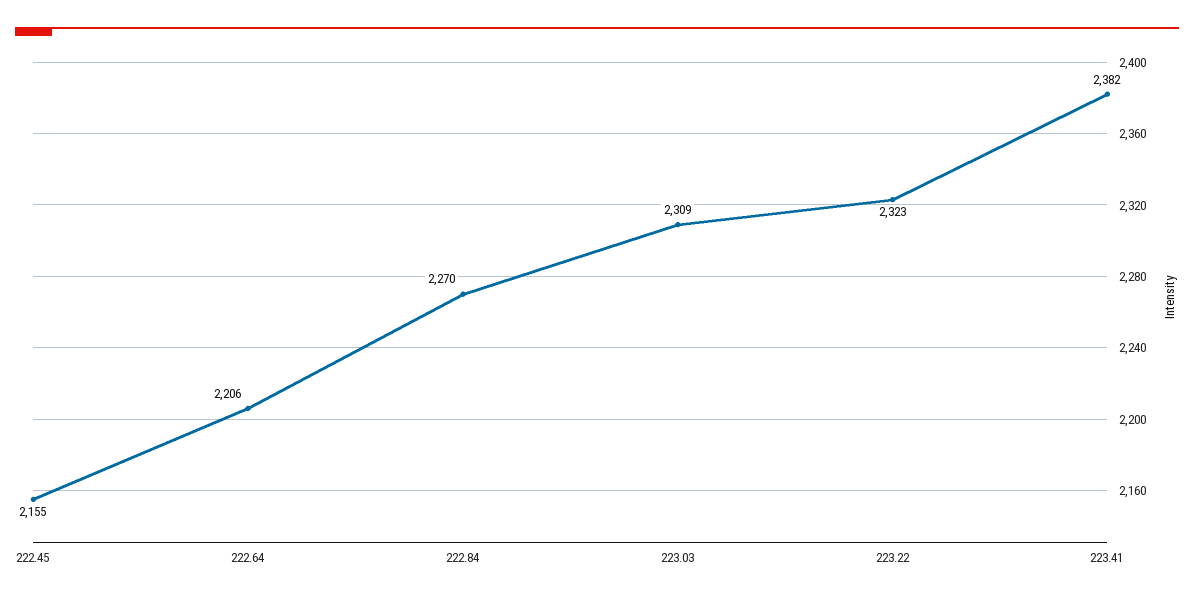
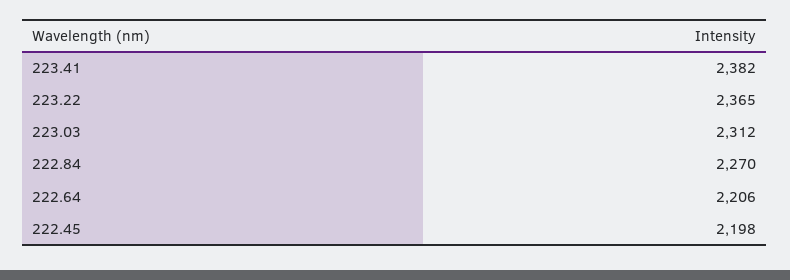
222.45: 2155 -> 2198
223.03: 2309 -> 2312
223.22: 2323 -> 2365

